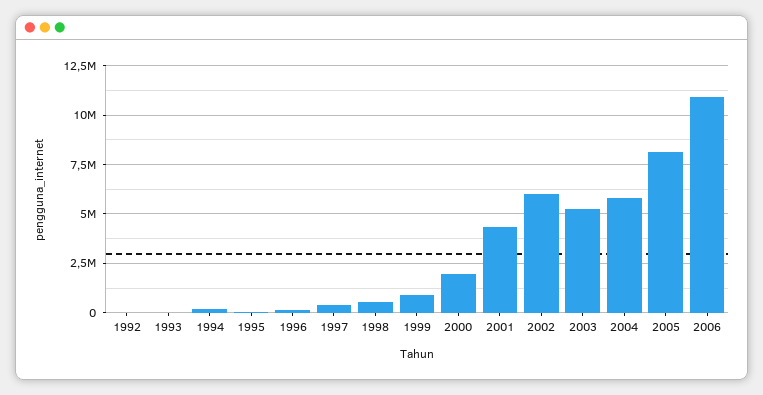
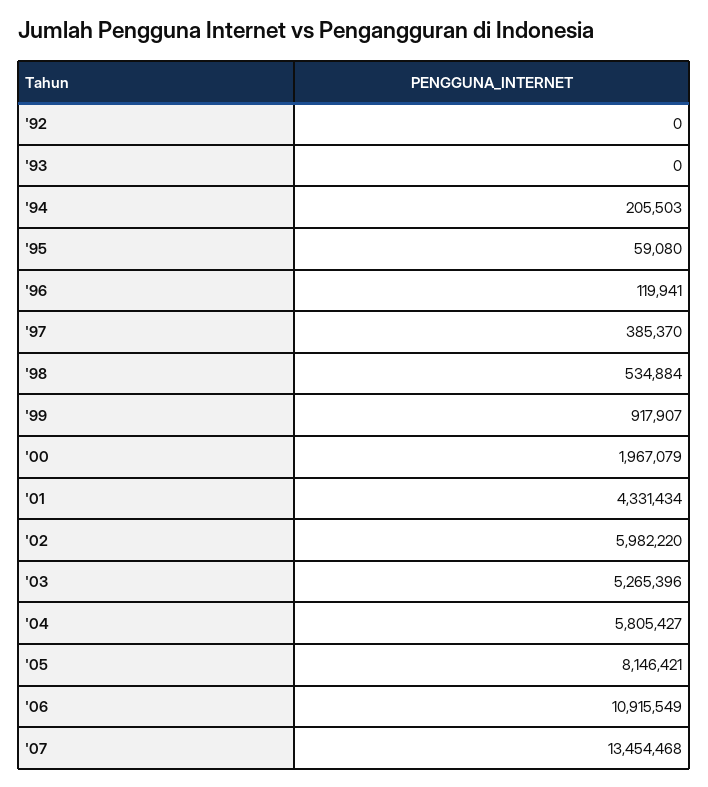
'07: none -> 13454468

